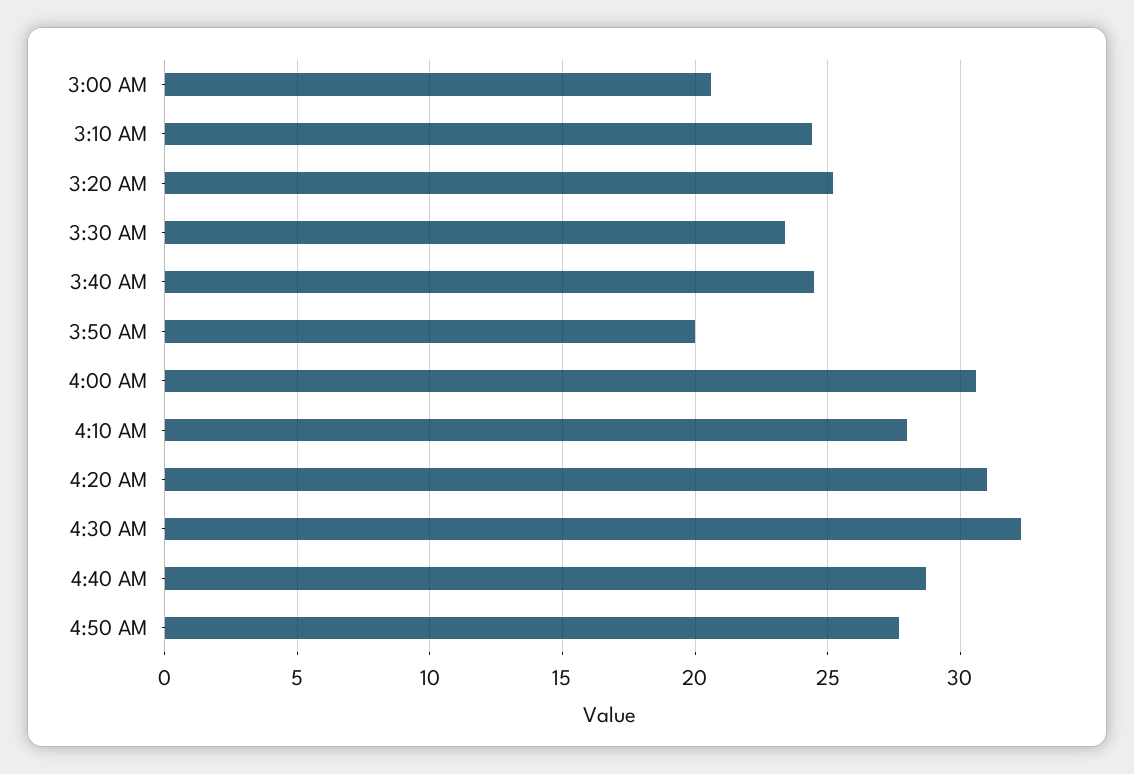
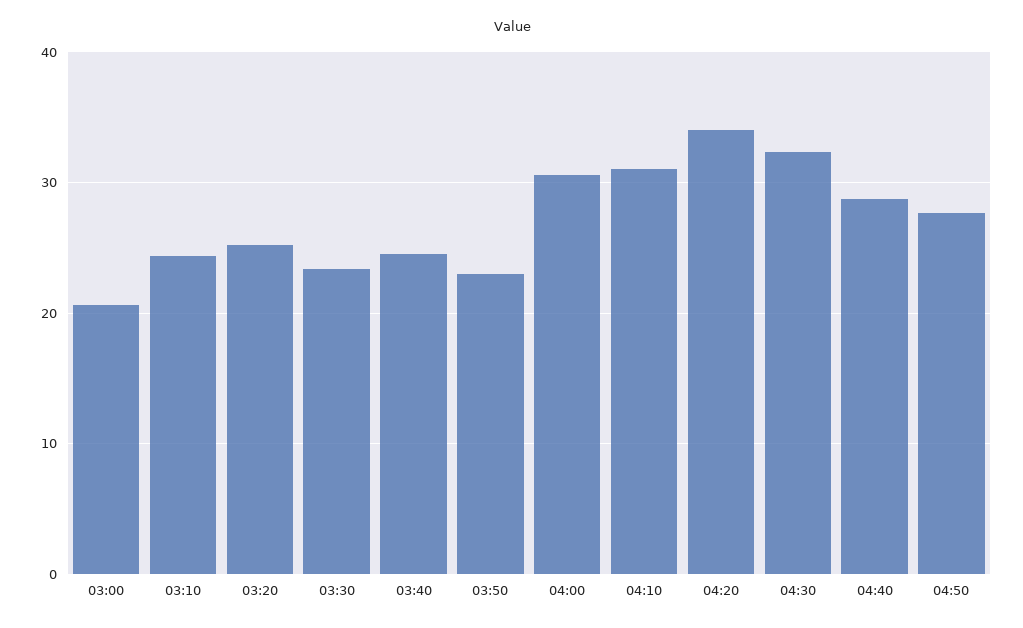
3:50 AM: 20 -> 23
4:10 AM: 28 -> 31
4:20 AM: 31 -> 34

